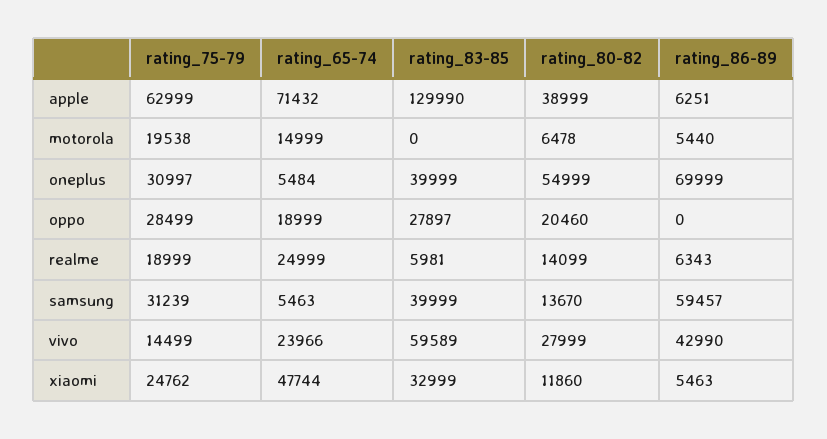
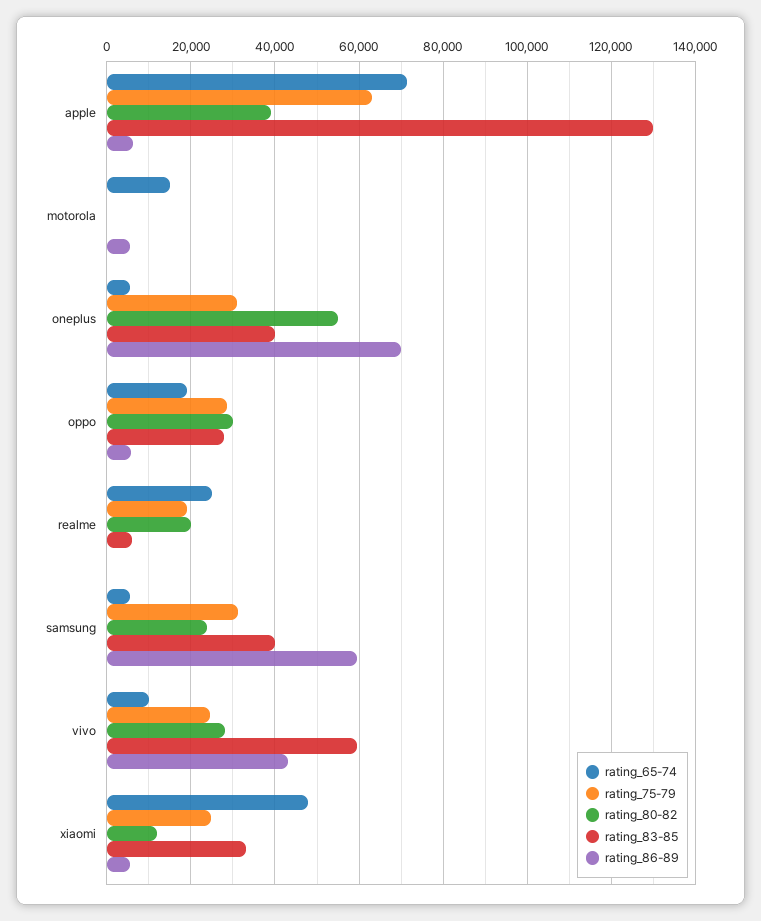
rating_75-79, motorola: 19538 -> 0
rating_80-82, motorola: 6478 -> 0
rating_80-82, oppo: 20460 -> 30000
rating_86-89, oppo: 0 -> 6000
rating_80-82, realme: 14099 -> 20000
rating_86-89, realme: 6343 -> 0
rating_80-82, samsung: 13670 -> 24000
rating_75-79, vivo: 14499 -> 24000
rating_65-74, vivo: 23966 -> 10000

